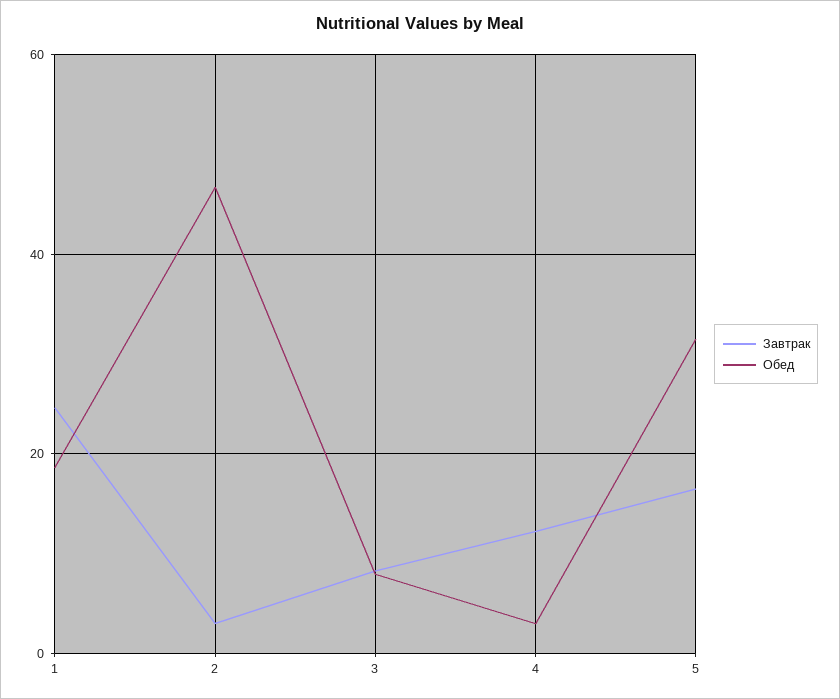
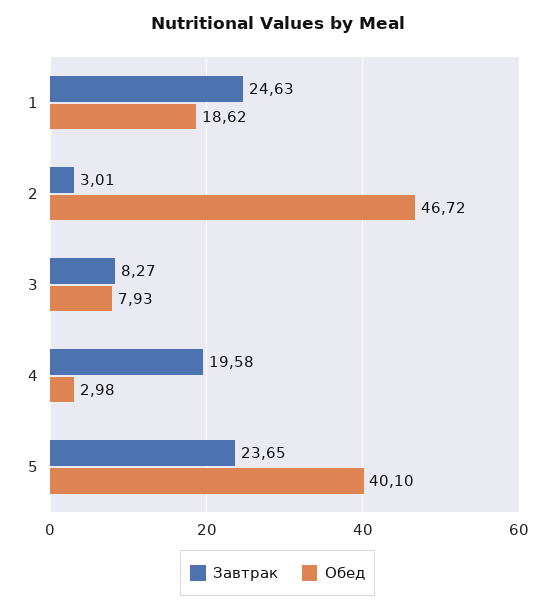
Завтрак, 4: 12 -> 19.58
Завтрак, 5: 16 -> 23.65
Обед, 5: 32 -> 40.1

